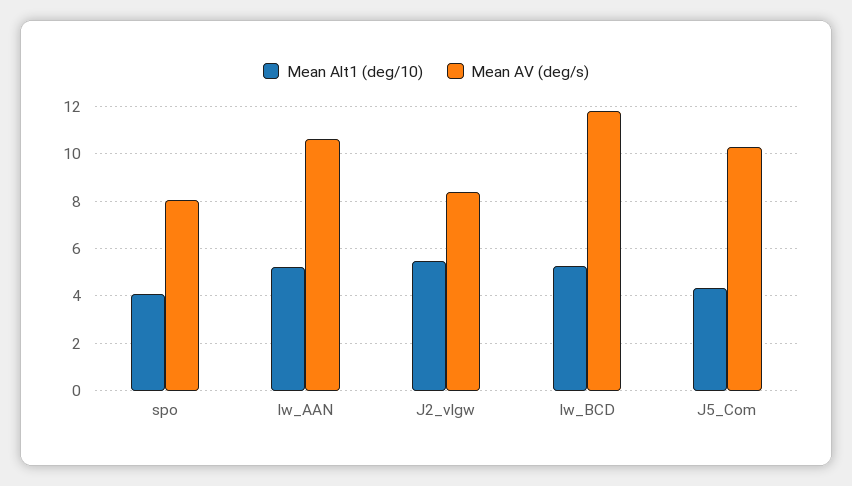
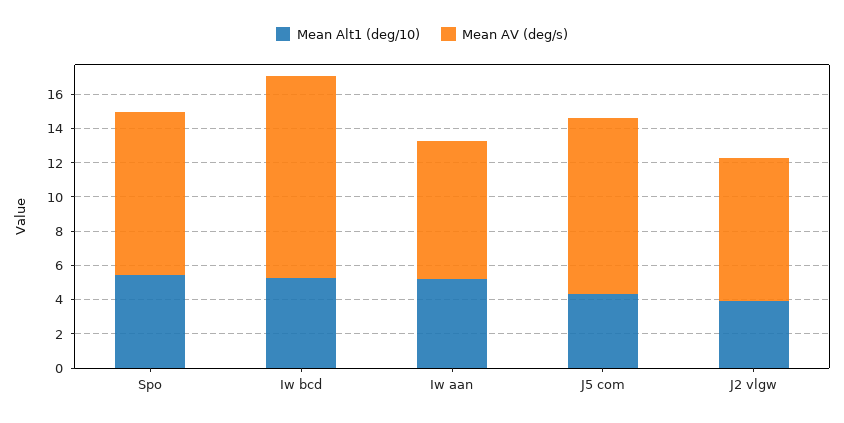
Mean Alt1 (deg/10), spo: 4 -> 5.5
Mean AV (deg/s), spo: 8 -> 9.5
Mean AV (deg/s), Iw_AAN: 10.5 -> 8
Mean Alt1 (deg/10), J2_vlgw: 5.5 -> 4

